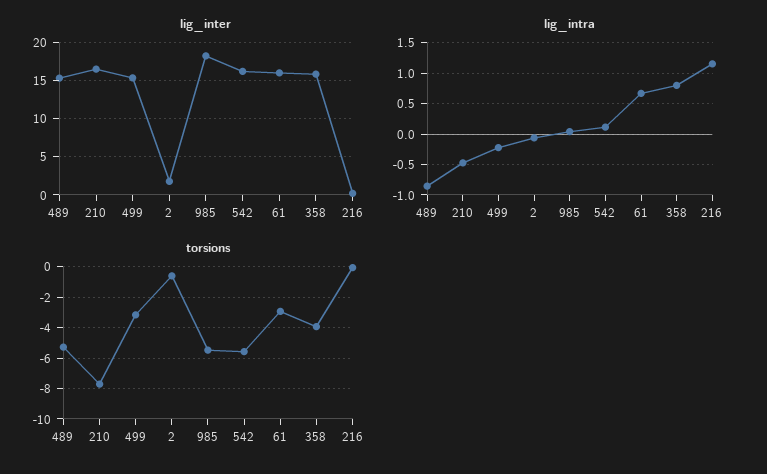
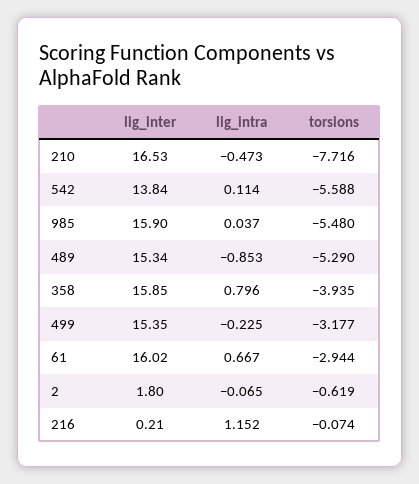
lig_inter, 985: 18 -> 15.9
lig_inter, 542: 16 -> 13.84

